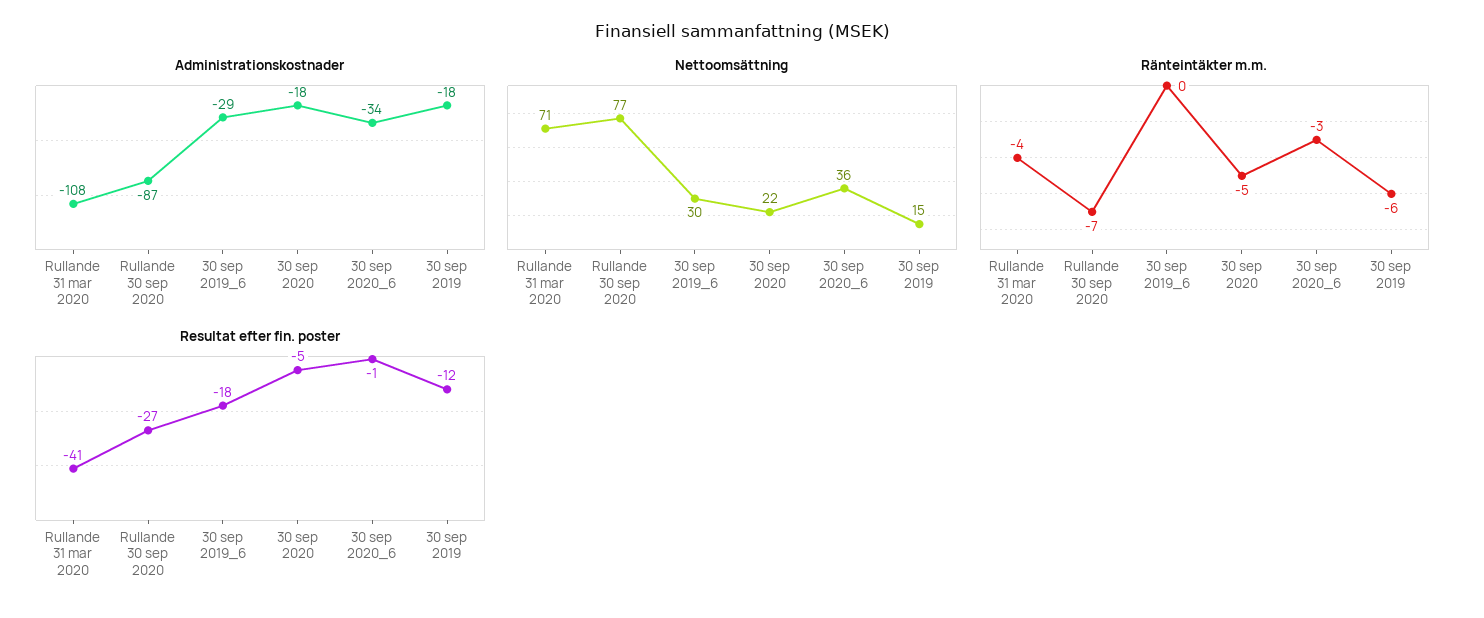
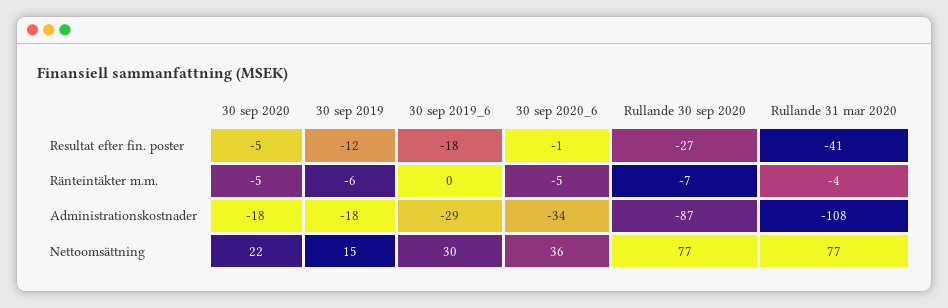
Nettoomsättning, Rullande 31 mar 2020: 71 -> 77
Ränteintäkter m.m., 30 sep 2020_6: -3 -> -5

